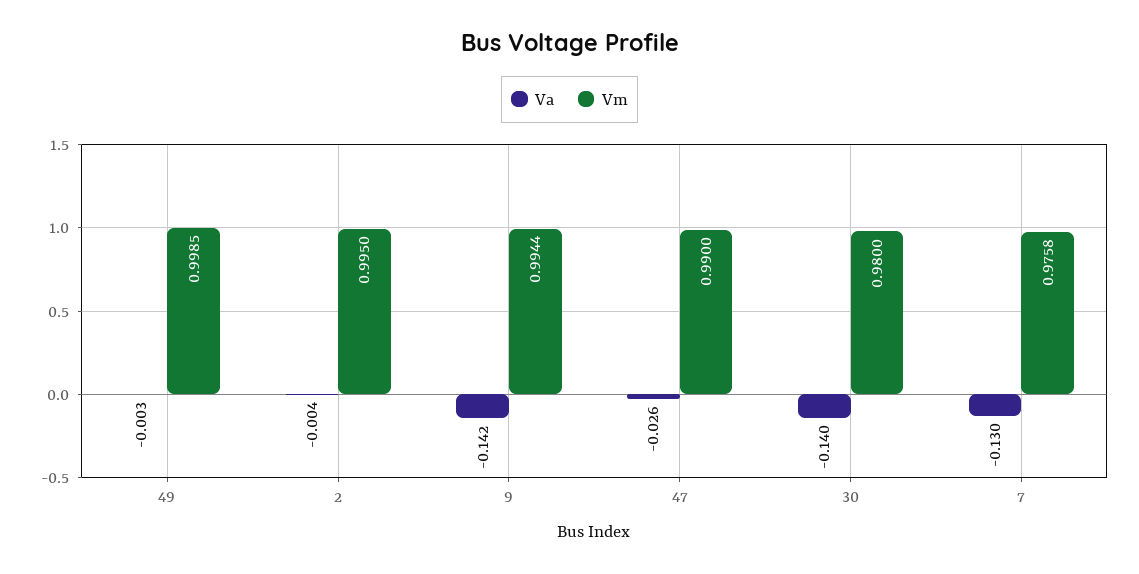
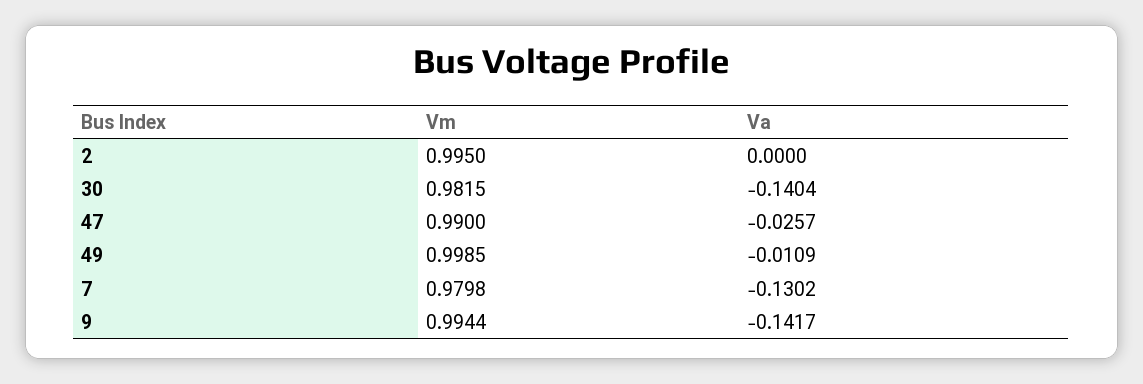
Va, 49: -0.003 -> -0.0109
Va, 2: -0.004 -> 0
Vm, 30: 0.98 -> 0.9815
Vm, 7: 0.9758 -> 0.9798

